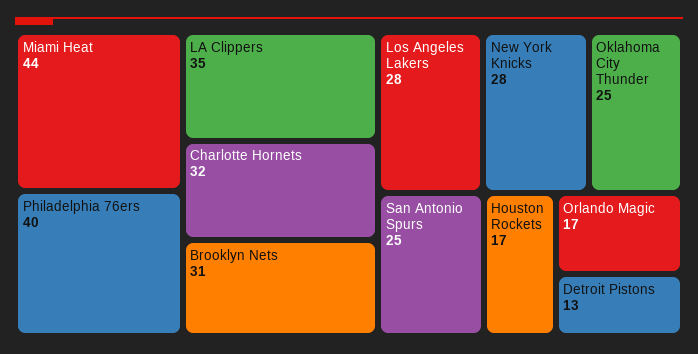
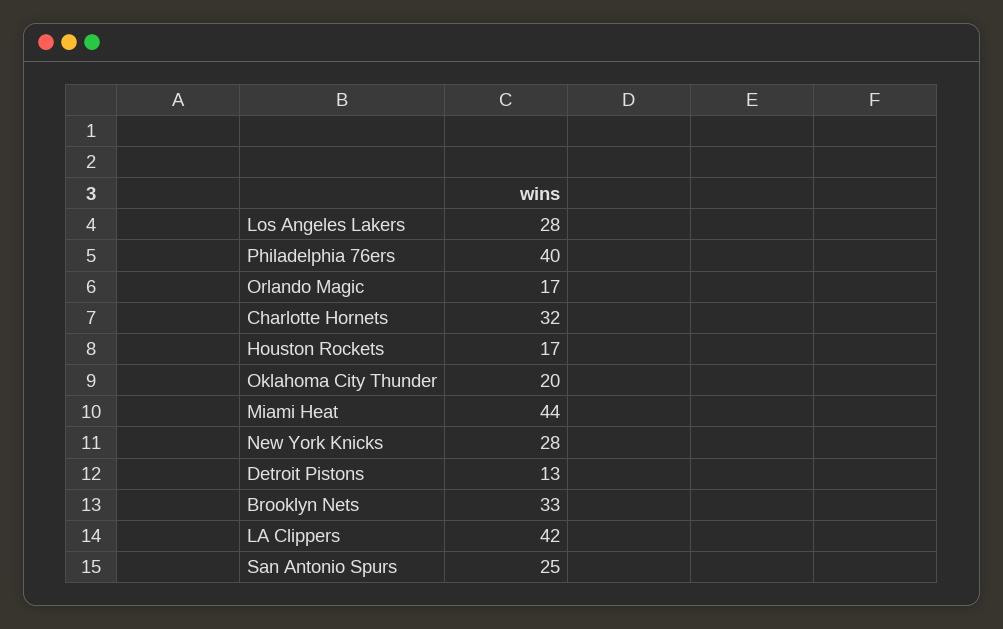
LA Clippers: 35 -> 42
Brooklyn Nets: 31 -> 33
Oklahoma City Thunder: 25 -> 20

